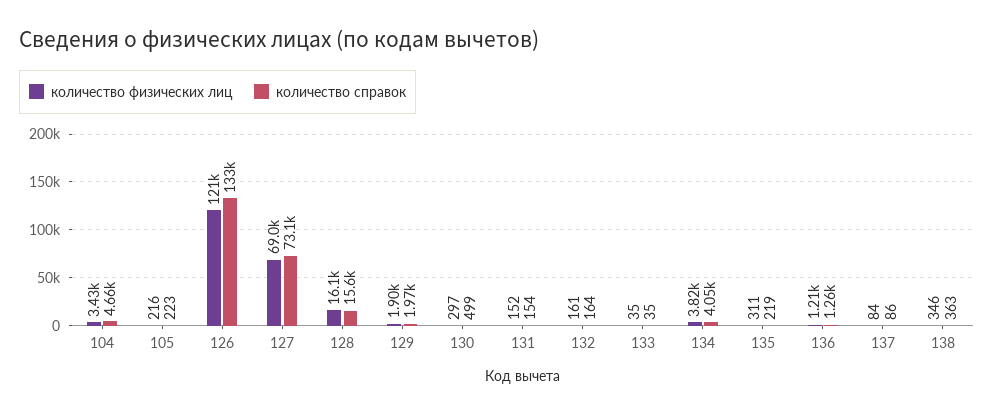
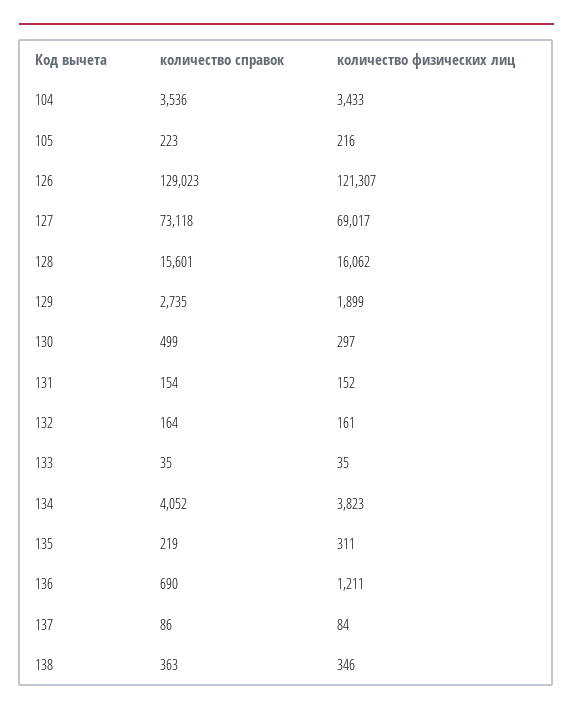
количество справок, 104: 4660 -> 3536
количество справок, 126: 133000 -> 129023
количество справок, 129: 1970 -> 2735
количество справок, 136: 1260 -> 690

